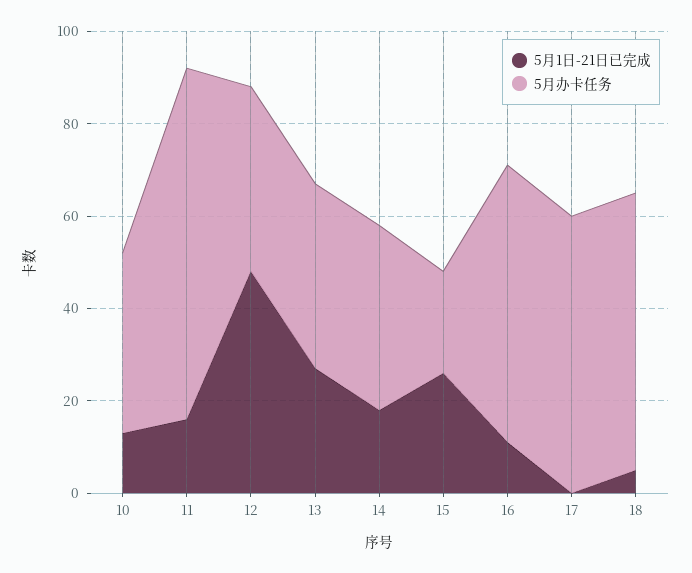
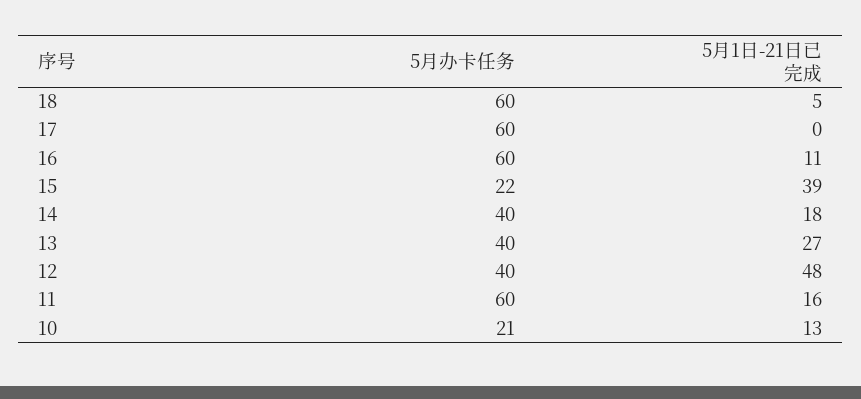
5月办卡任务, 10: 40 -> 21
5月办卡任务, 11: 75 -> 60
5月1日-21日已完成, 15: 25 -> 39

